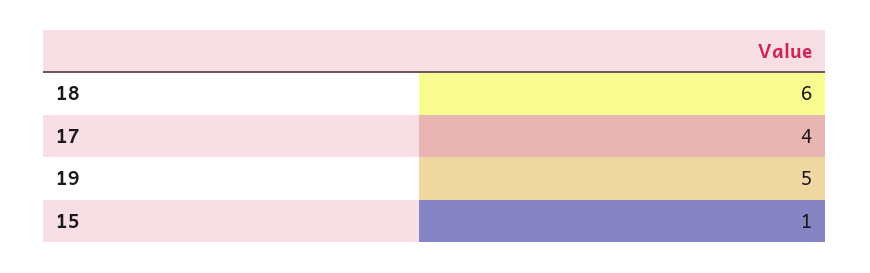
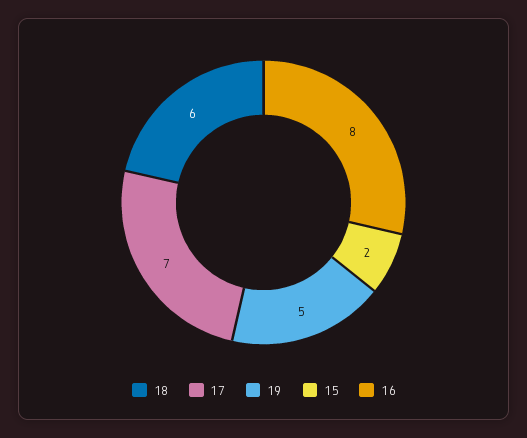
17: 4 -> 7
15: 1 -> 2
16: none -> 8

